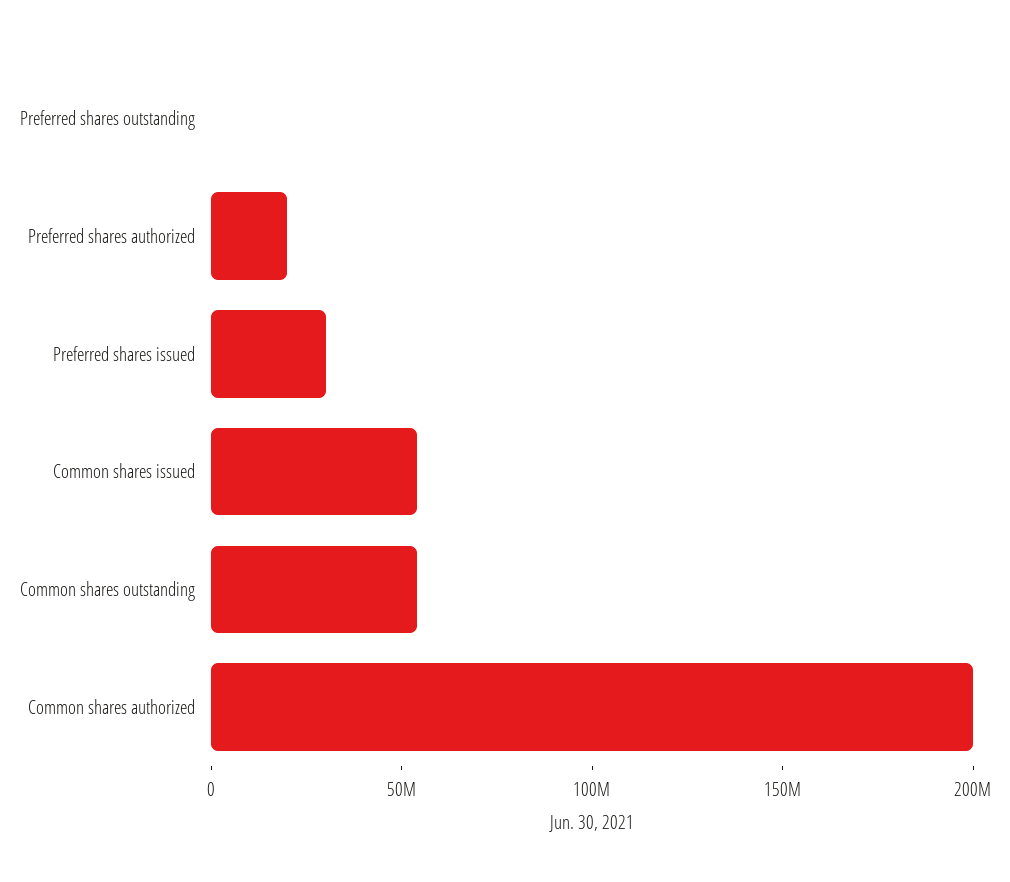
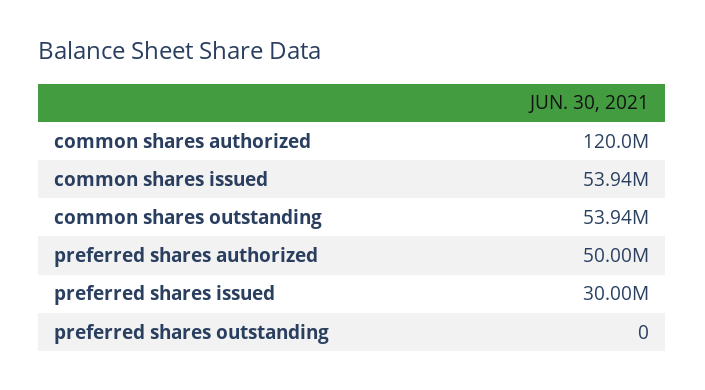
Preferred shares authorized: 20000000 -> 50000000
Common shares authorized: 200000000 -> 120000000

